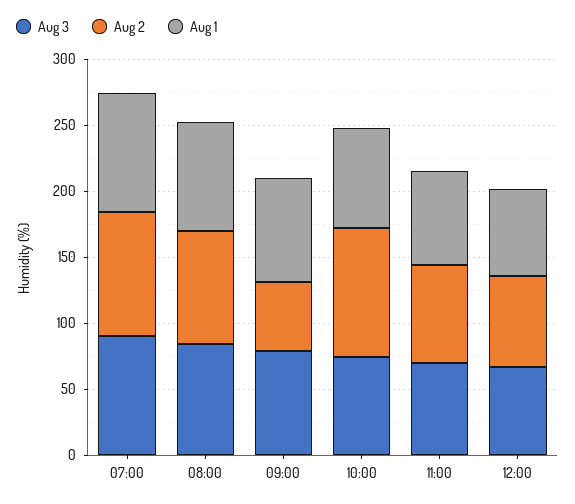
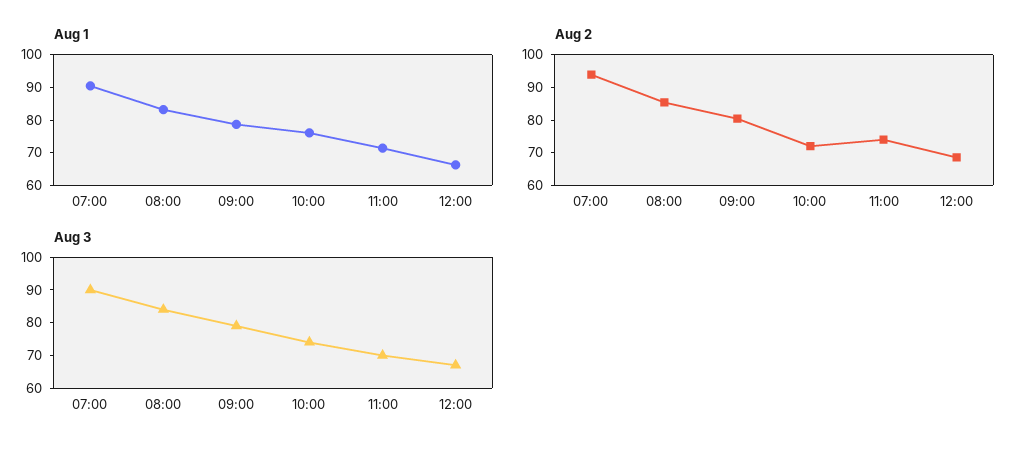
Aug 2, 09:00: 50 -> 80
Aug 2, 10:00: 100 -> 72.5

